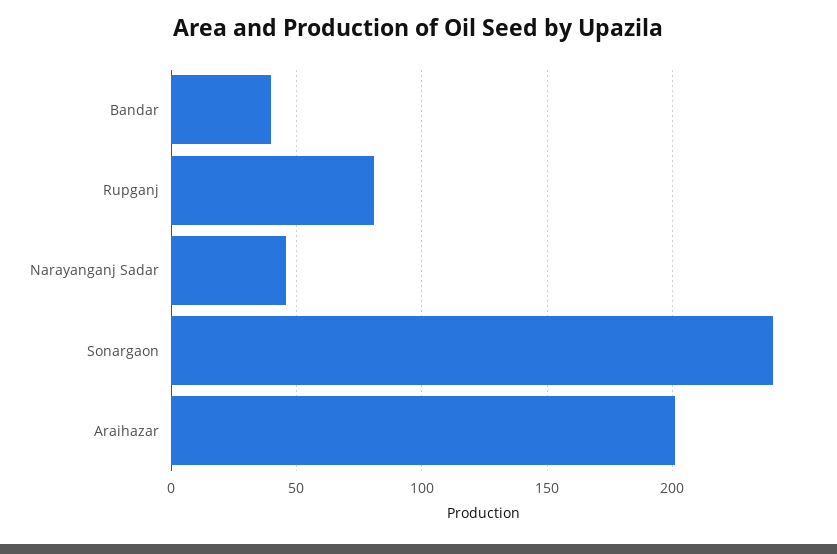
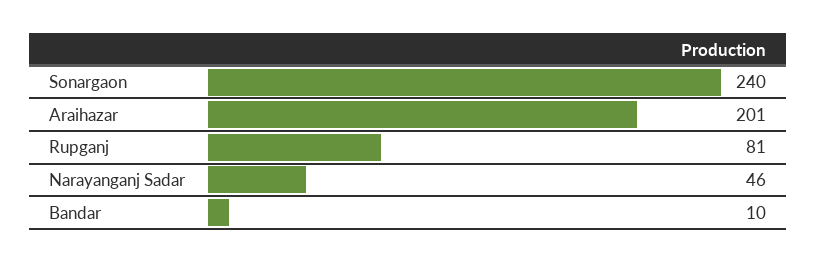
Bandar: 40 -> 10

